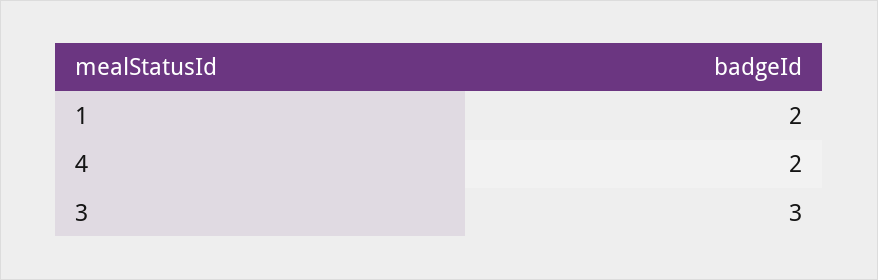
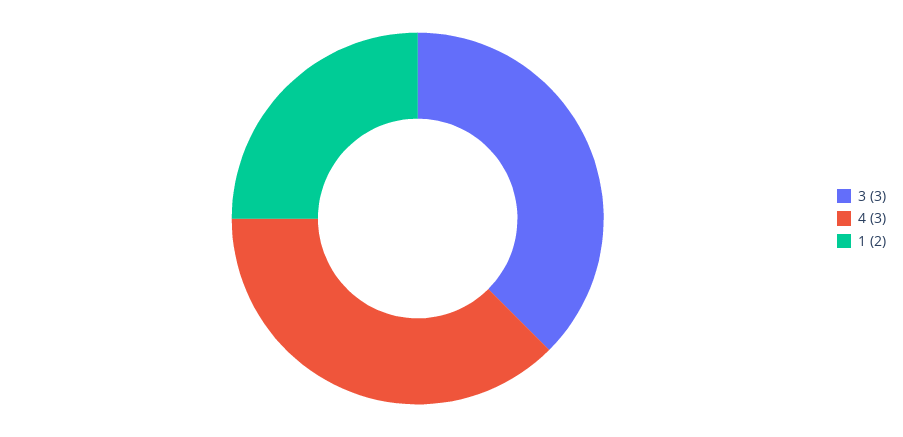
4: 2 -> 3

